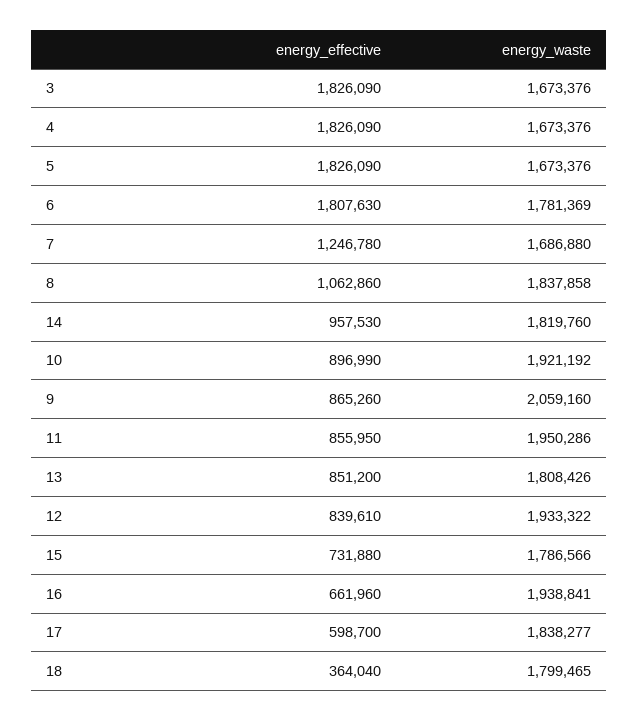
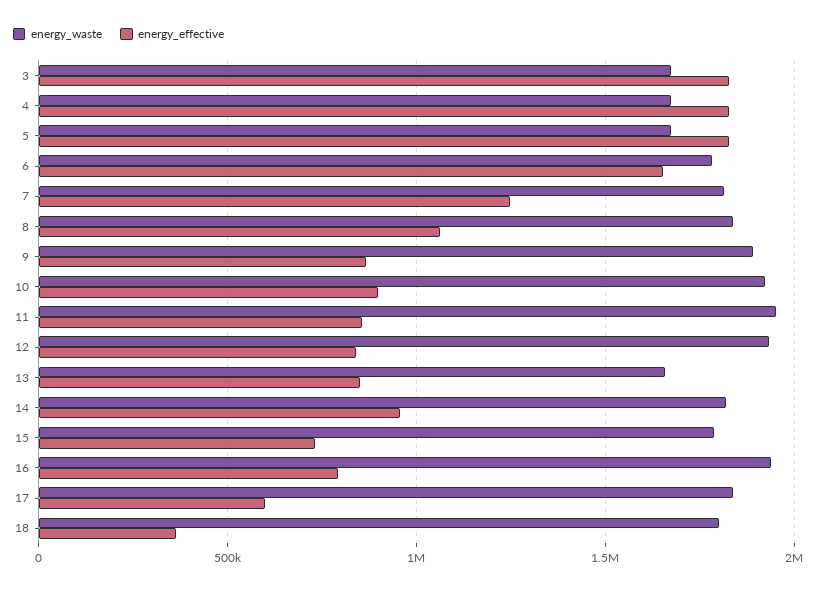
energy_effective, 6: 1807630 -> 1650000
energy_waste, 7: 1686880 -> 1800000
energy_waste, 9: 2059160 -> 1900000
energy_waste, 13: 1808426 -> 1650000
energy_effective, 16: 661960 -> 800000

